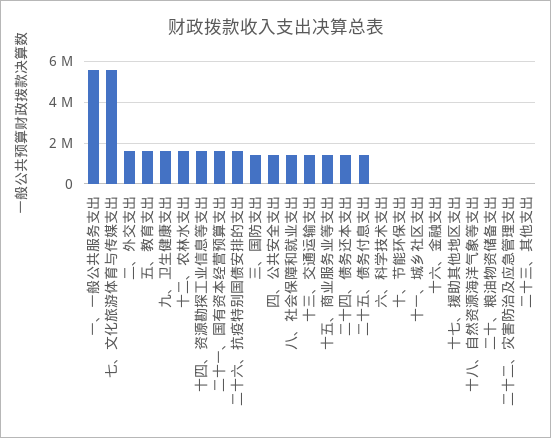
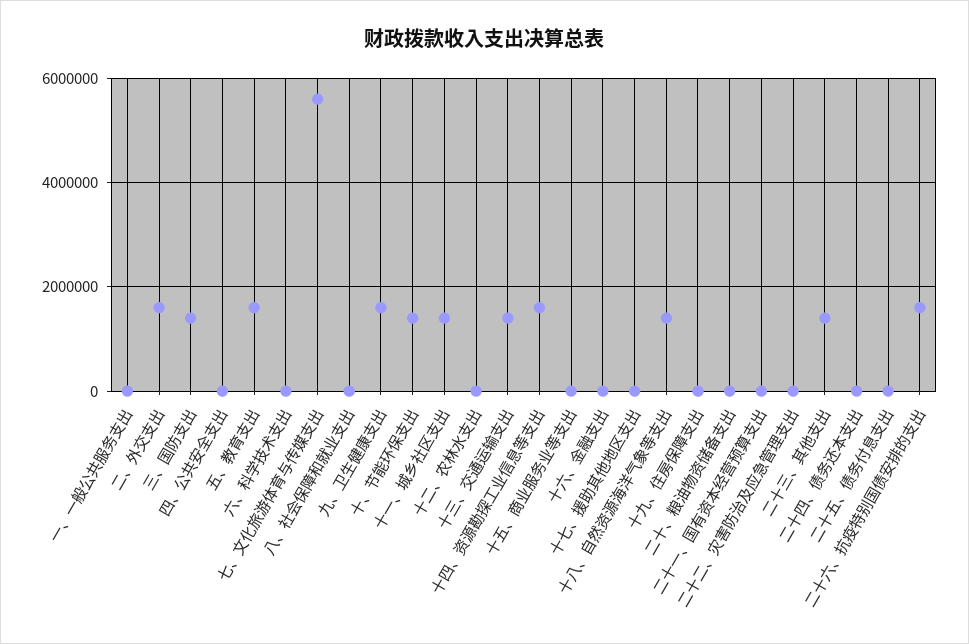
一、一般公共服务支出: 5500000 -> 0
十二、农林水支出: 1500000 -> 0
二十一、国有资本经营预算支出: 1500000 -> 0
四、公共安全支出: 1500000 -> 0
八、社会保障和就业支出: 1500000 -> 0
十五、商业服务业等支出: 1500000 -> 0
二十四、债务还本支出: 1500000 -> 0
二十五、债务付息支出: 1500000 -> 0
十、节能环保支出: 0 -> 1400000
十一、城乡社区支出: 0 -> 1400000
十八、自然资源海洋气象等支出: 0 -> 1400000
二十三、其他支出: 0 -> 1400000
十九、住房保障支出: none -> 0

